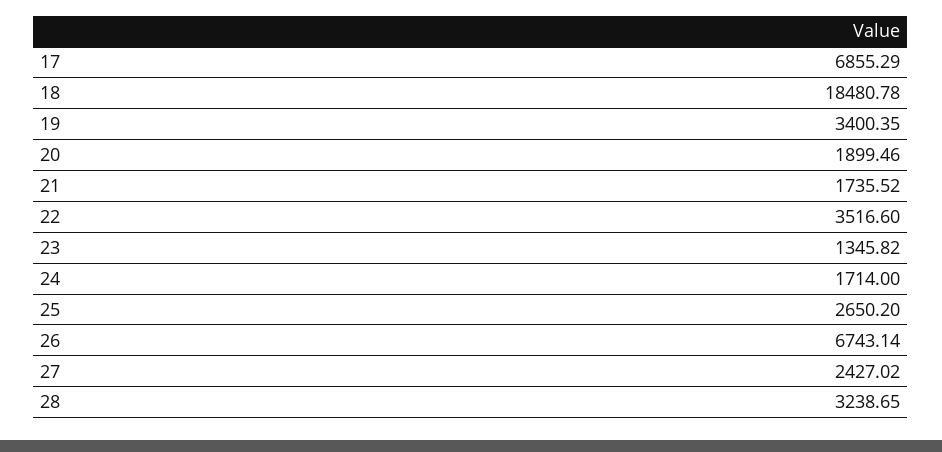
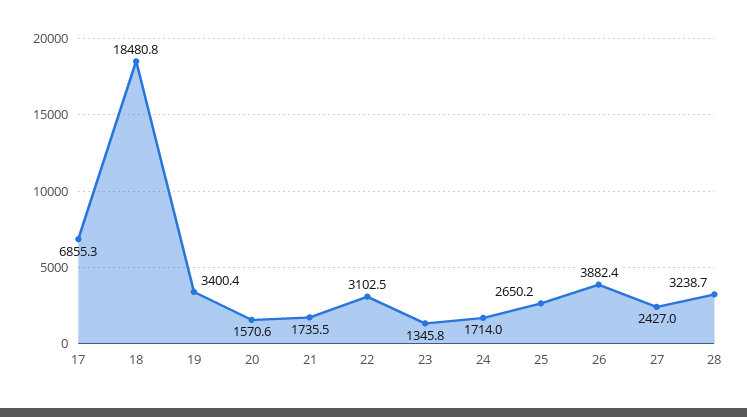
20: 1899.46 -> 1570.6
22: 3516.6 -> 3102.5
26: 6743.14 -> 3882.4

